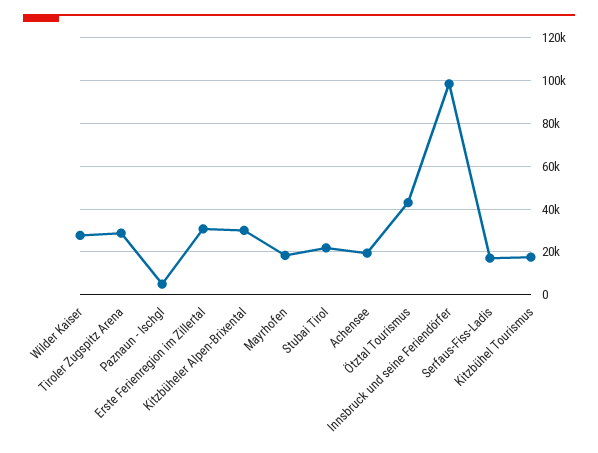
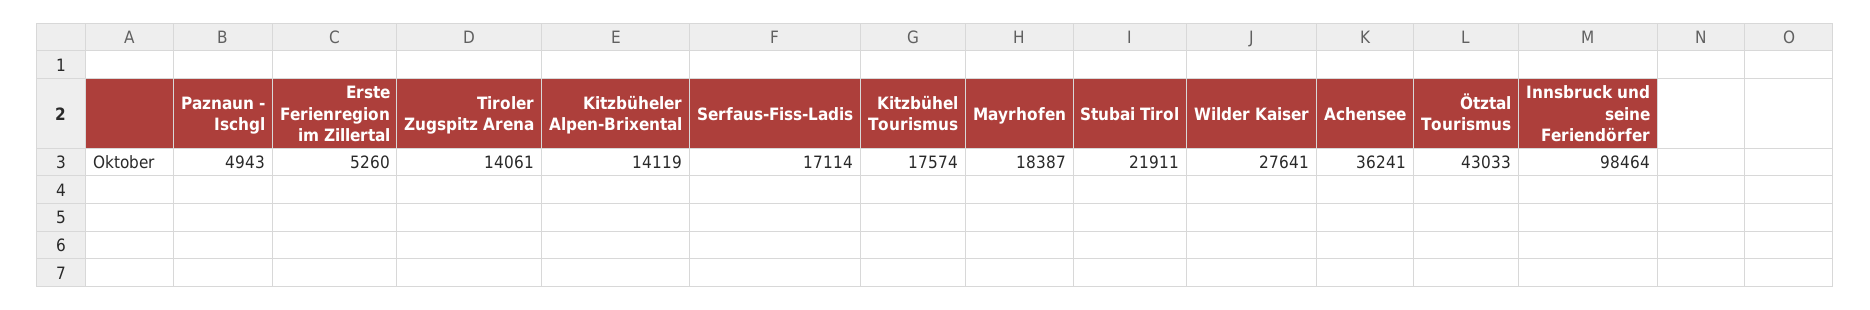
Tiroler Zugspitz Arena: 30000 -> 14061
Erste Ferienregion im Zillertal: 30000 -> 5260
Kitzbüheler Alpen-Brixental: 30000 -> 14119
Achensee: 20000 -> 36241

